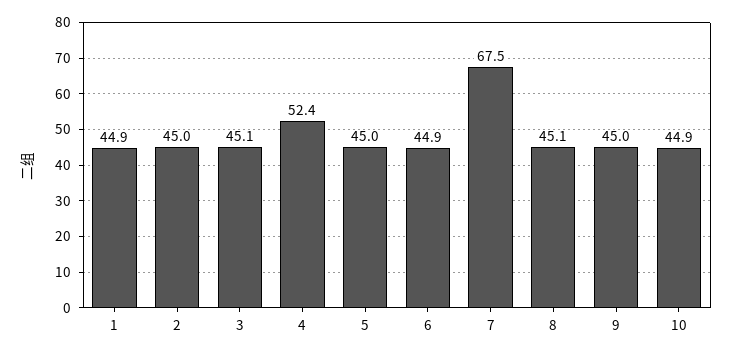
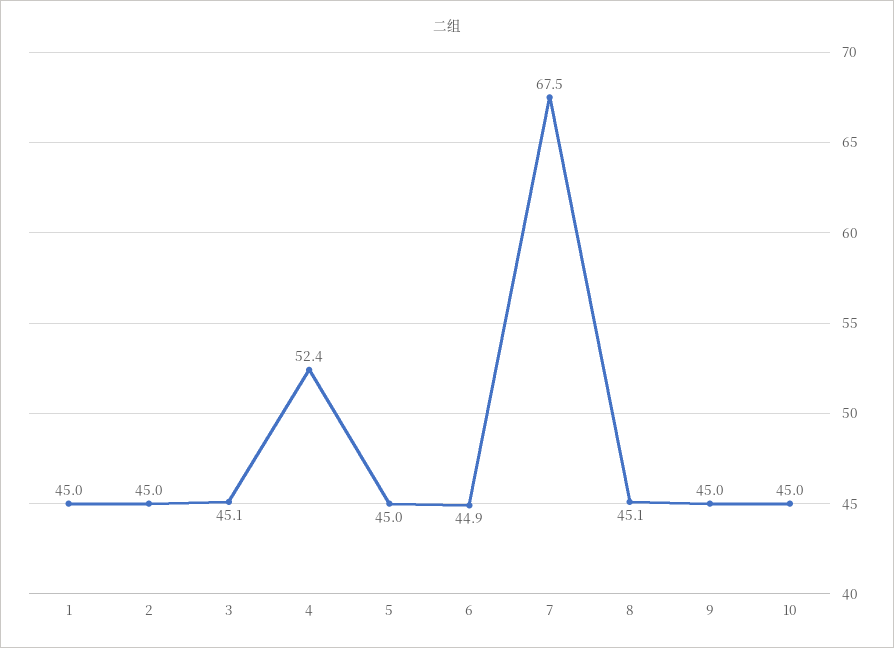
1: 44.9 -> 45
10: 44.9 -> 45

